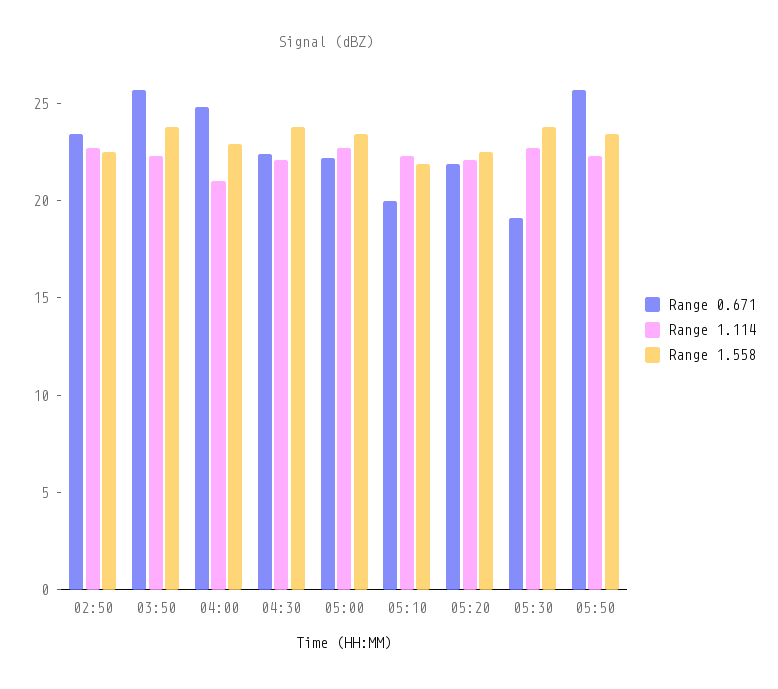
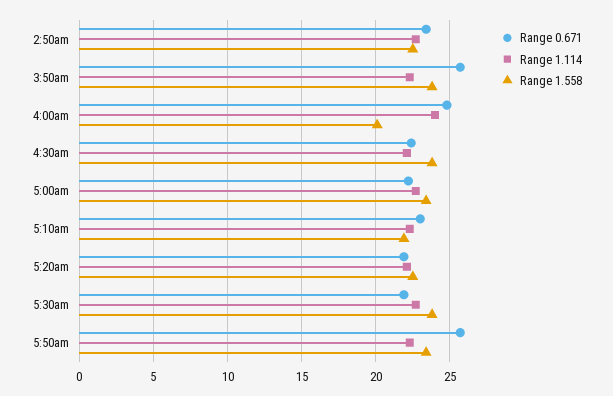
Range 1.114, 04:00: 21 -> 24
Range 1.558, 04:00: 23 -> 20
Range 0.671, 05:10: 20 -> 23
Range 0.671, 05:30: 19 -> 22

